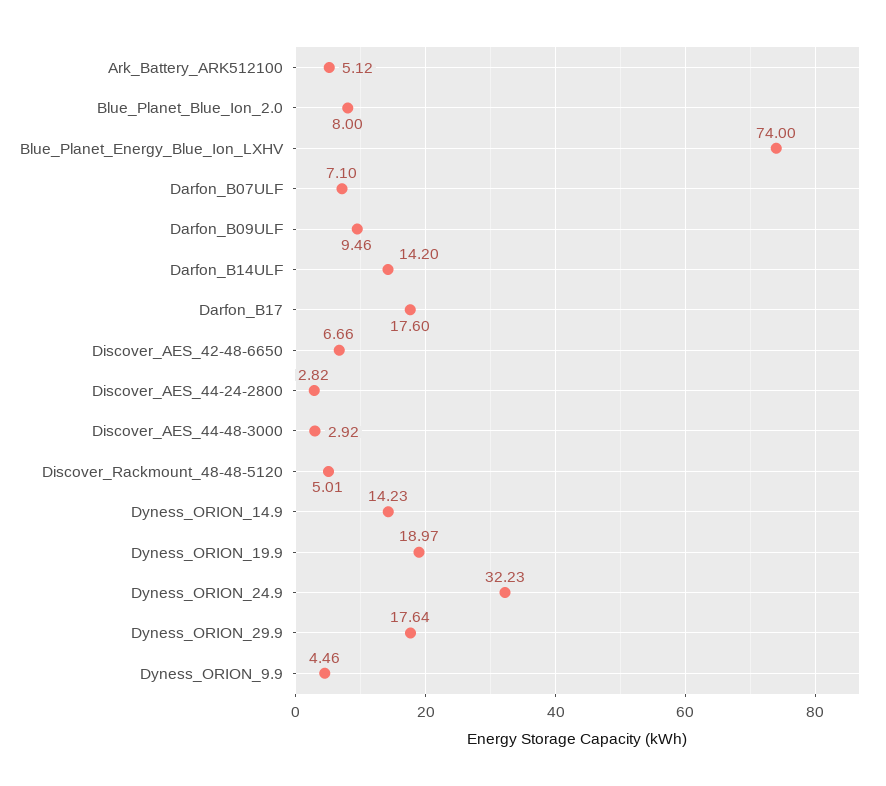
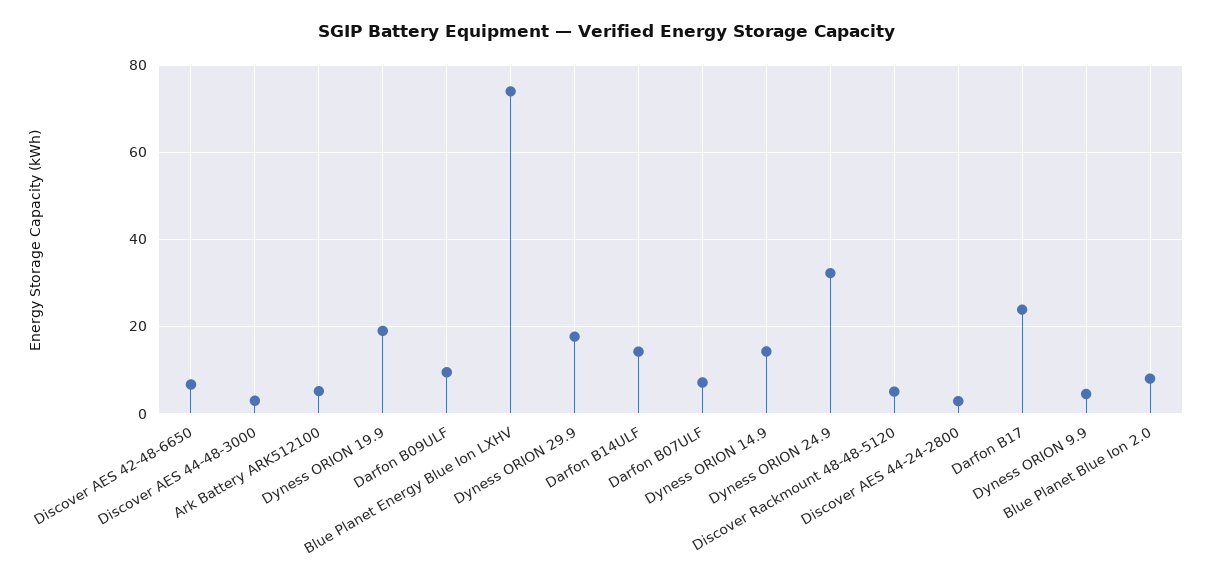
Darfon_B17: 17.6 -> 24

